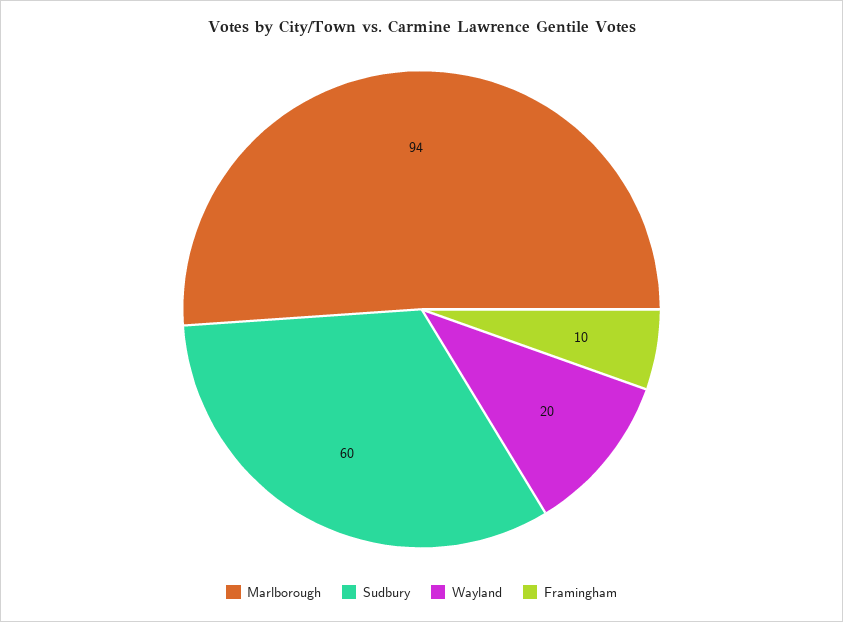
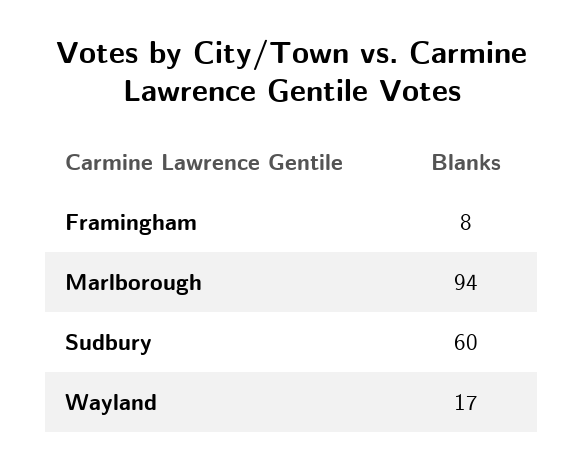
Wayland: 20 -> 17
Framingham: 10 -> 8

